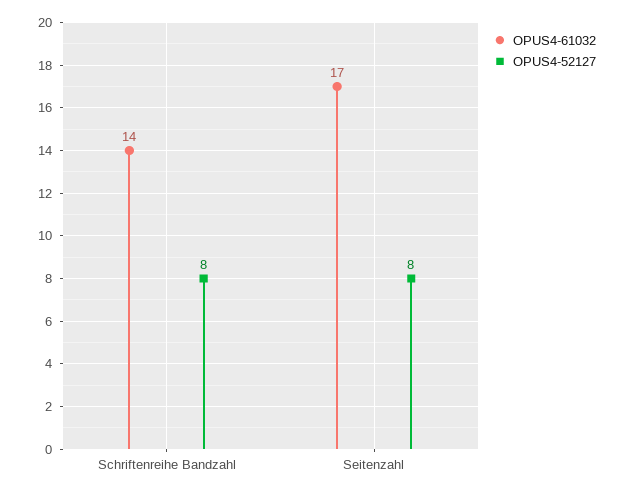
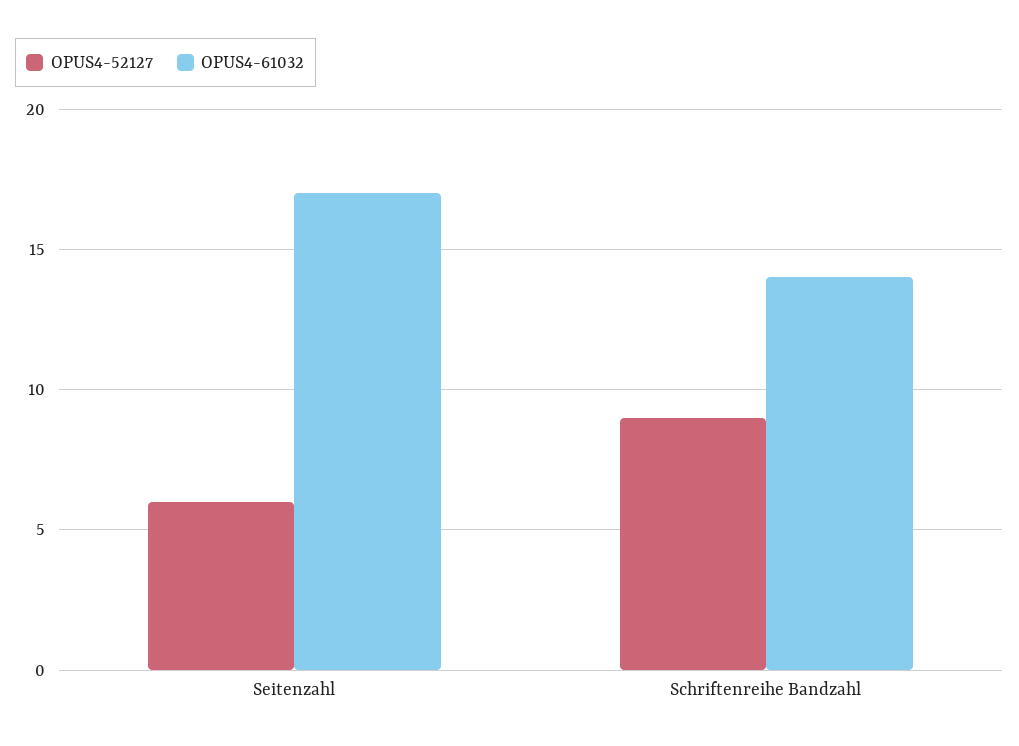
OPUS4-52127, Schriftenreihe Bandzahl: 8 -> 9
OPUS4-52127, Seitenzahl: 8 -> 6

